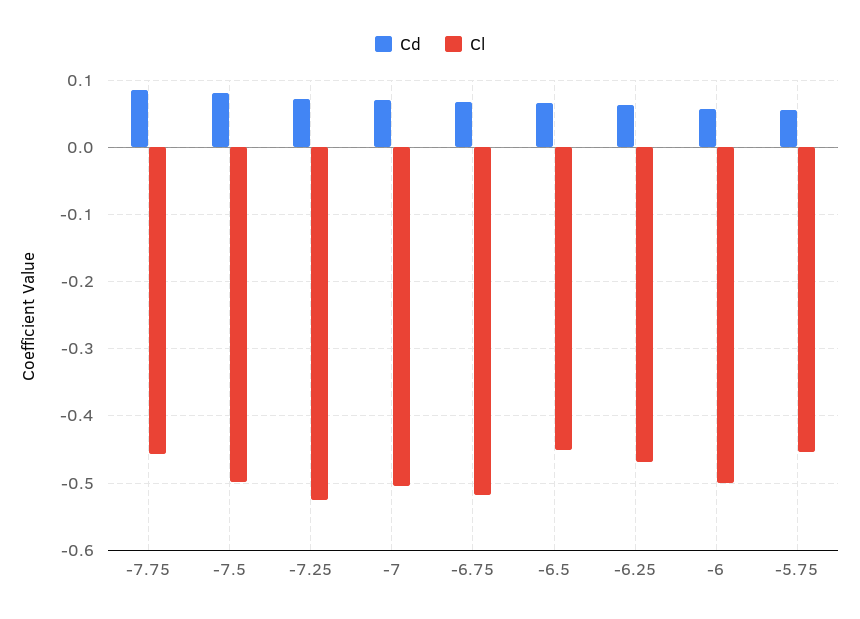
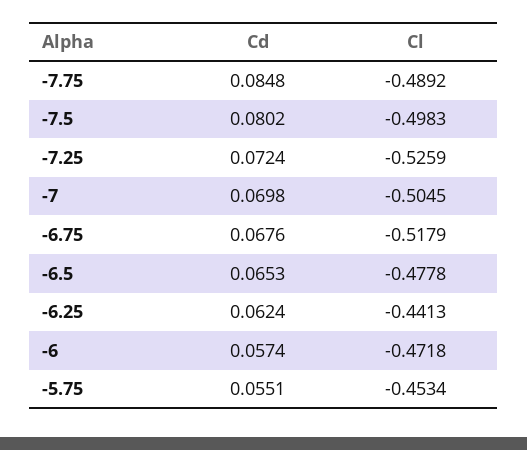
Cl, -7.75: -0.46 -> -0.4892
Cl, -6.5: -0.45 -> -0.4778
Cl, -6.25: -0.47 -> -0.4413
Cl, -6: -0.5 -> -0.4718

